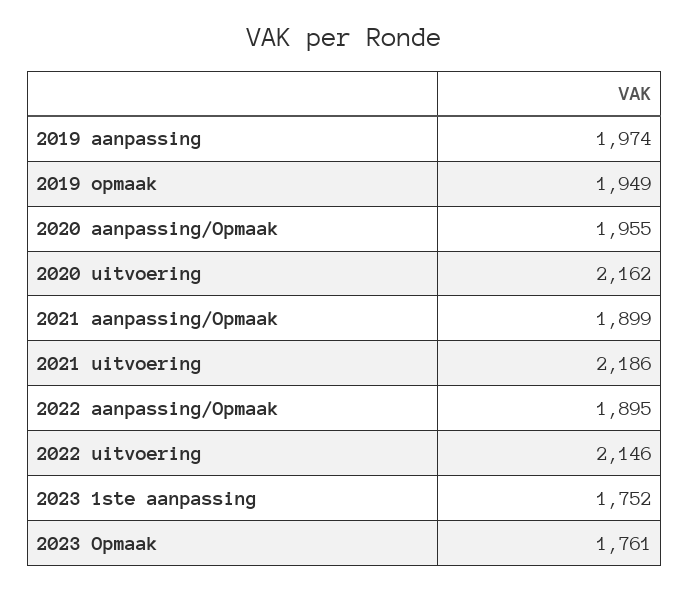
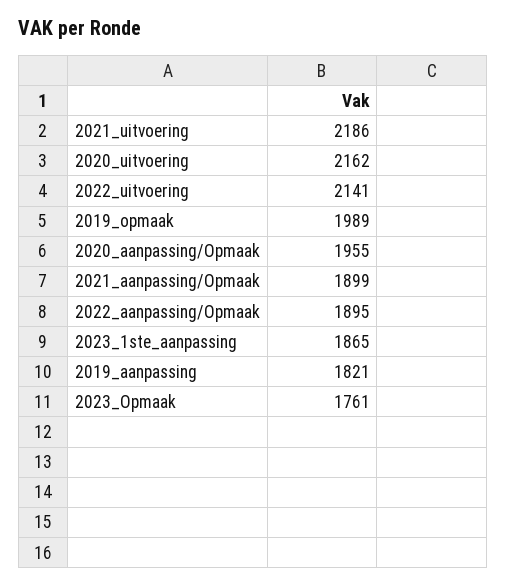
2019 aanpassing: 1974 -> 1821
2019 opmaak: 1949 -> 1989
2022 uitvoering: 2146 -> 2141
2023 1ste aanpassing: 1752 -> 1865

